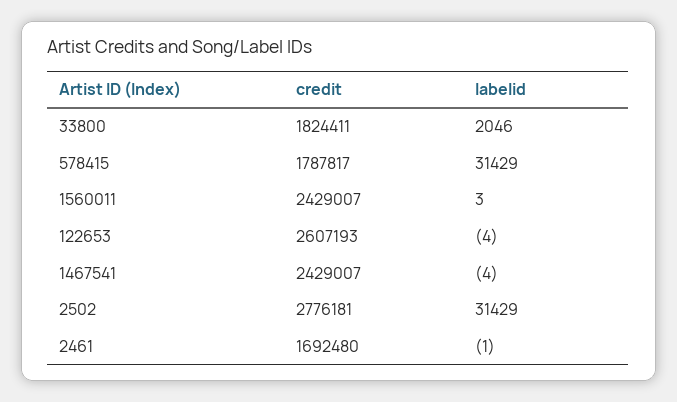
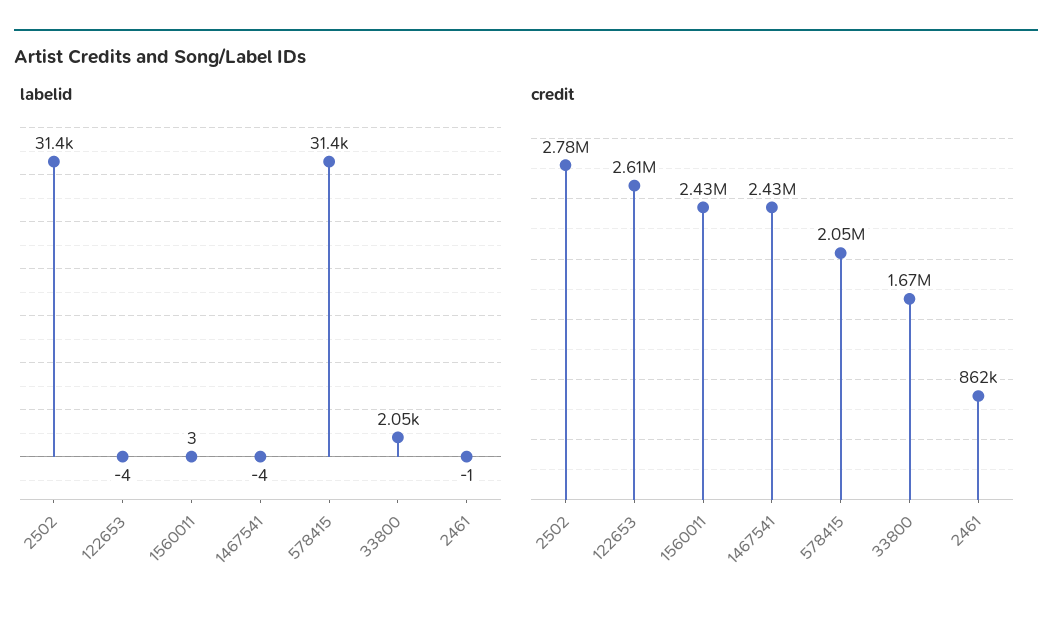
credit, 33800: 1824411 -> 1670000
credit, 578415: 1787817 -> 2050000
credit, 2461: 1692480 -> 862000

